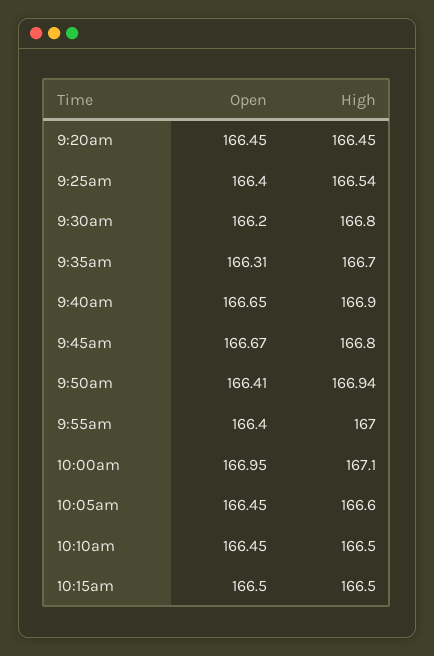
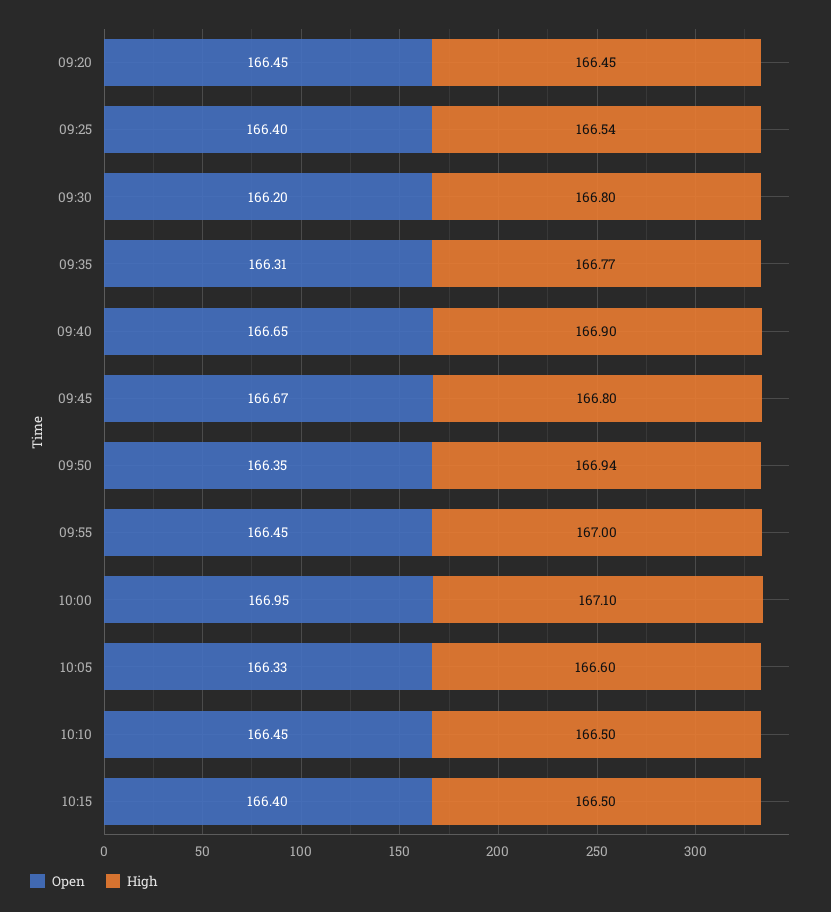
High, 9:35am: 166.7 -> 166.77
Open, 9:50am: 166.41 -> 166.35
Open, 9:55am: 166.4 -> 166.45
Open, 10:05am: 166.45 -> 166.33
Open, 10:15am: 166.5 -> 166.4

